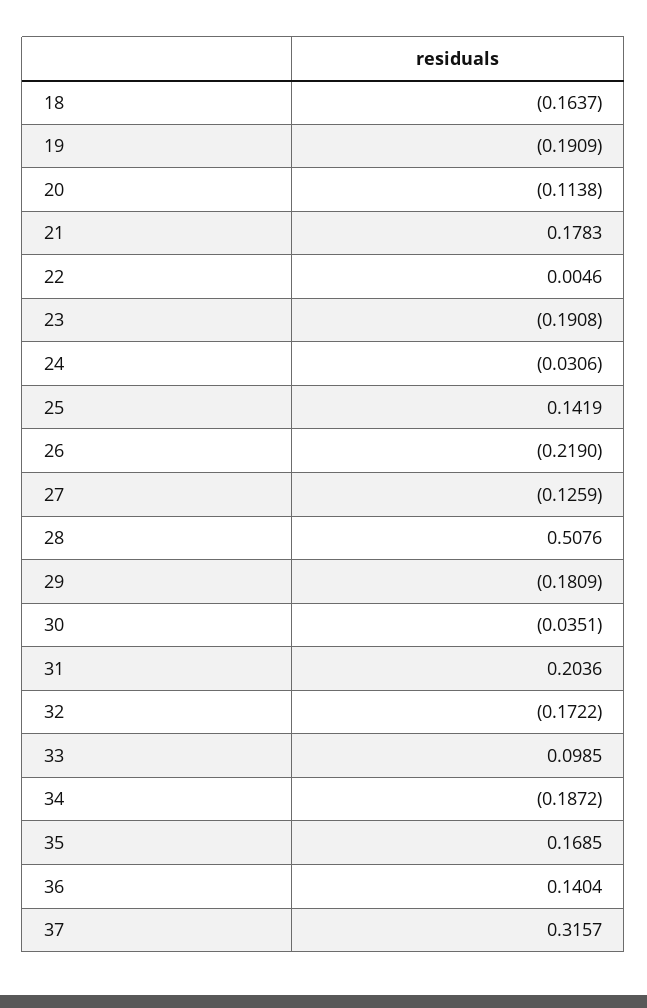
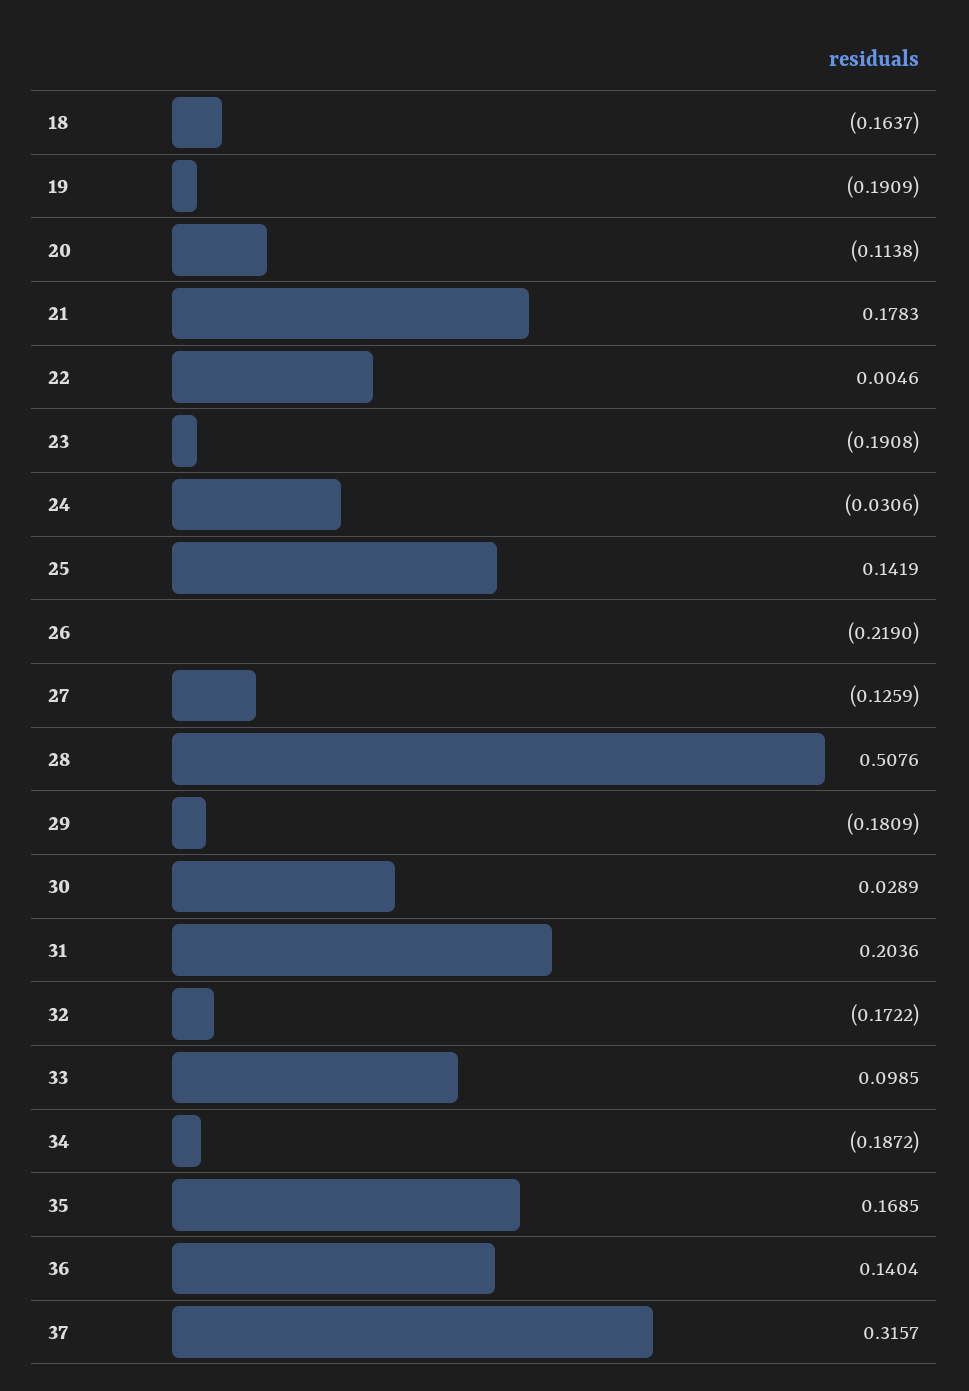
30: -0.0351 -> 0.0289

